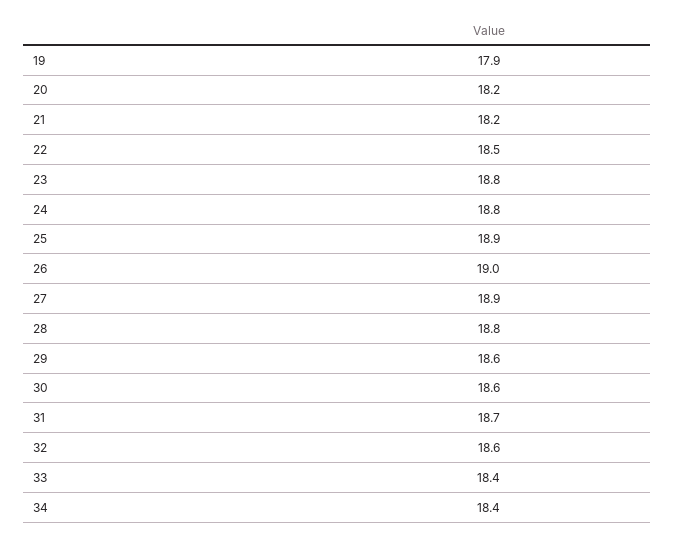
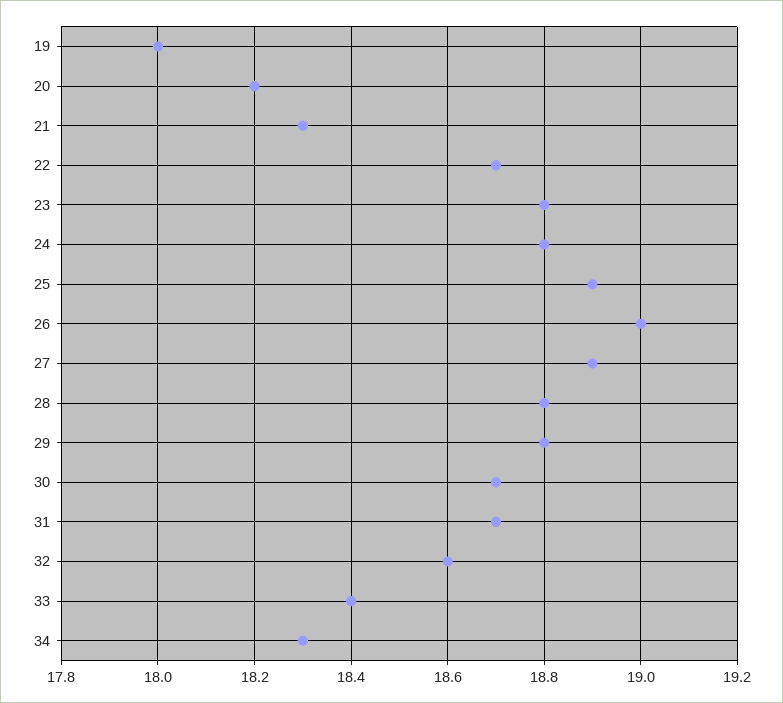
19: 17.9 -> 18
21: 18.2 -> 18.3
22: 18.5 -> 18.7
29: 18.6 -> 18.8
30: 18.6 -> 18.7
34: 18.4 -> 18.3

